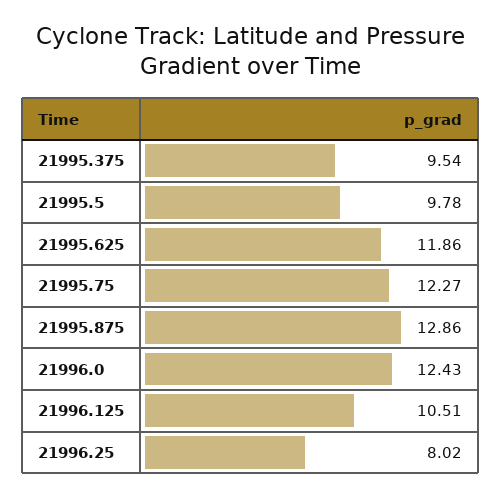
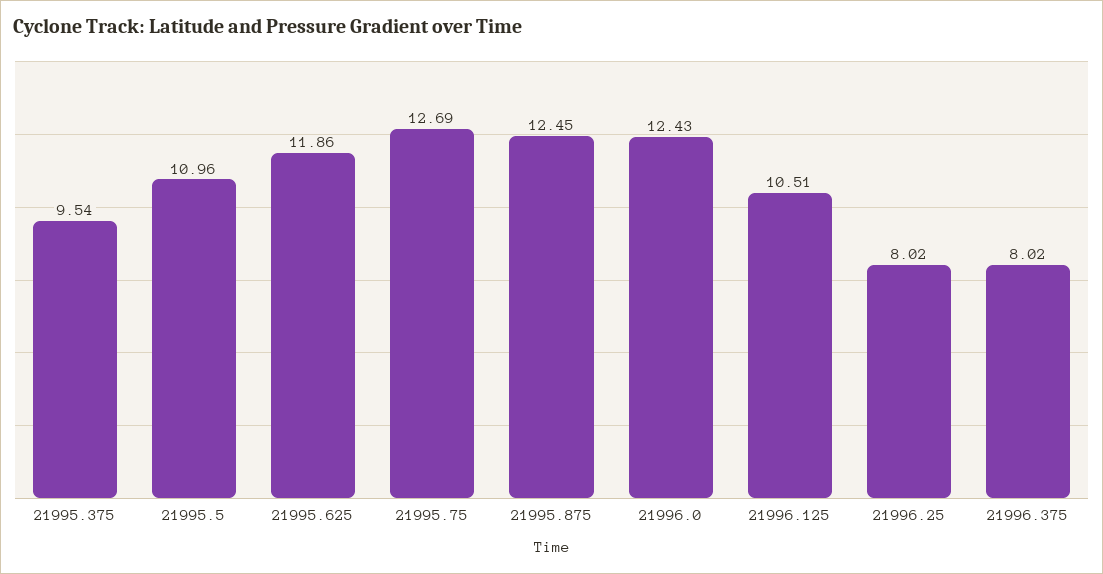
21995.5: 9.78 -> 10.96
21995.75: 12.27 -> 12.69
21995.875: 12.86 -> 12.45
21996.375: none -> 8.02

